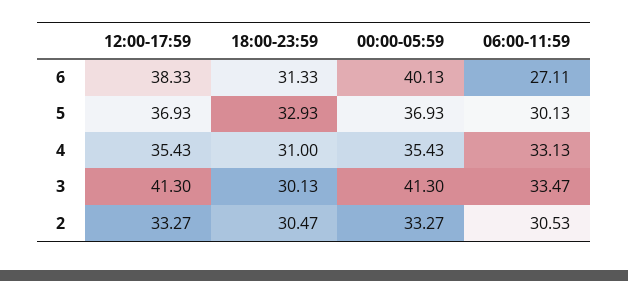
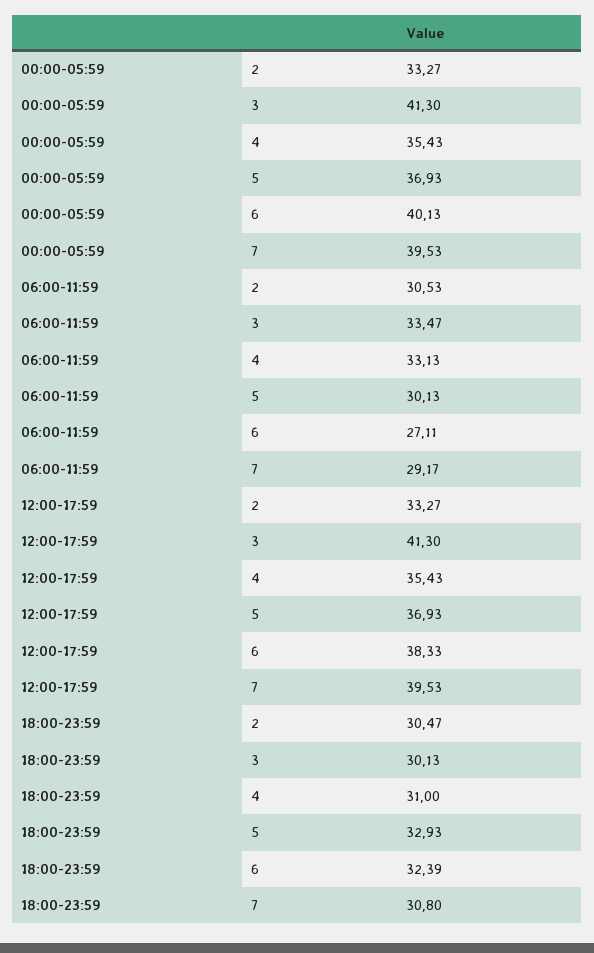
18:00-23:59, 6: 31.33 -> 32.39
00:00-05:59, 7: none -> 39.53
06:00-11:59, 7: none -> 29.17
12:00-17:59, 7: none -> 39.53
18:00-23:59, 7: none -> 30.8

